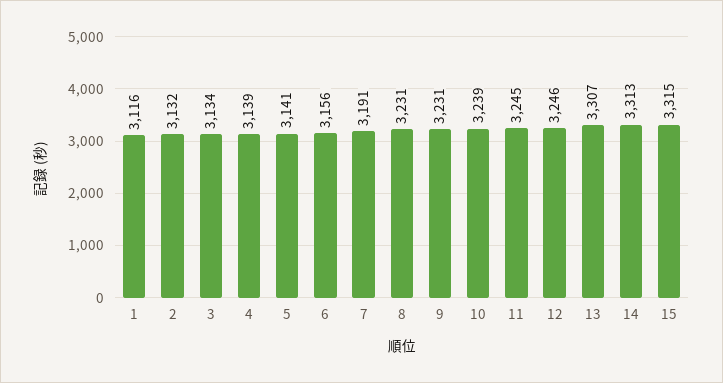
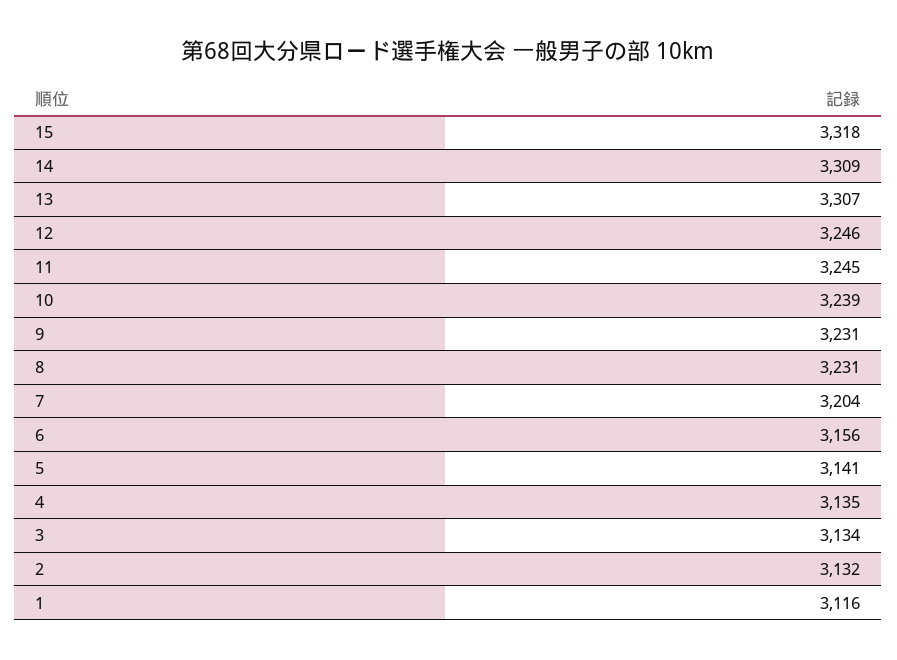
4: 3139 -> 3135
7: 3191 -> 3204
14: 3313 -> 3309
15: 3315 -> 3318

